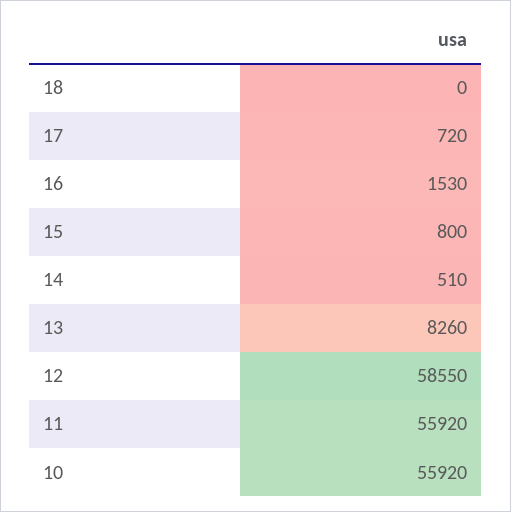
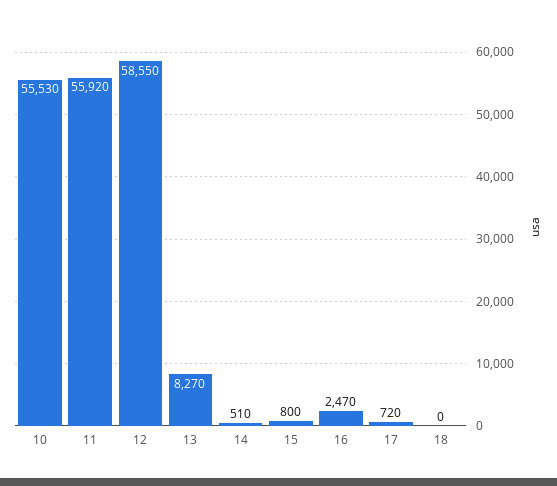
16: 1530 -> 2470
13: 8260 -> 8270
10: 55920 -> 55530

